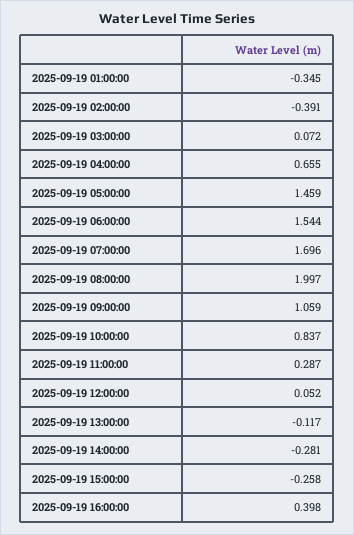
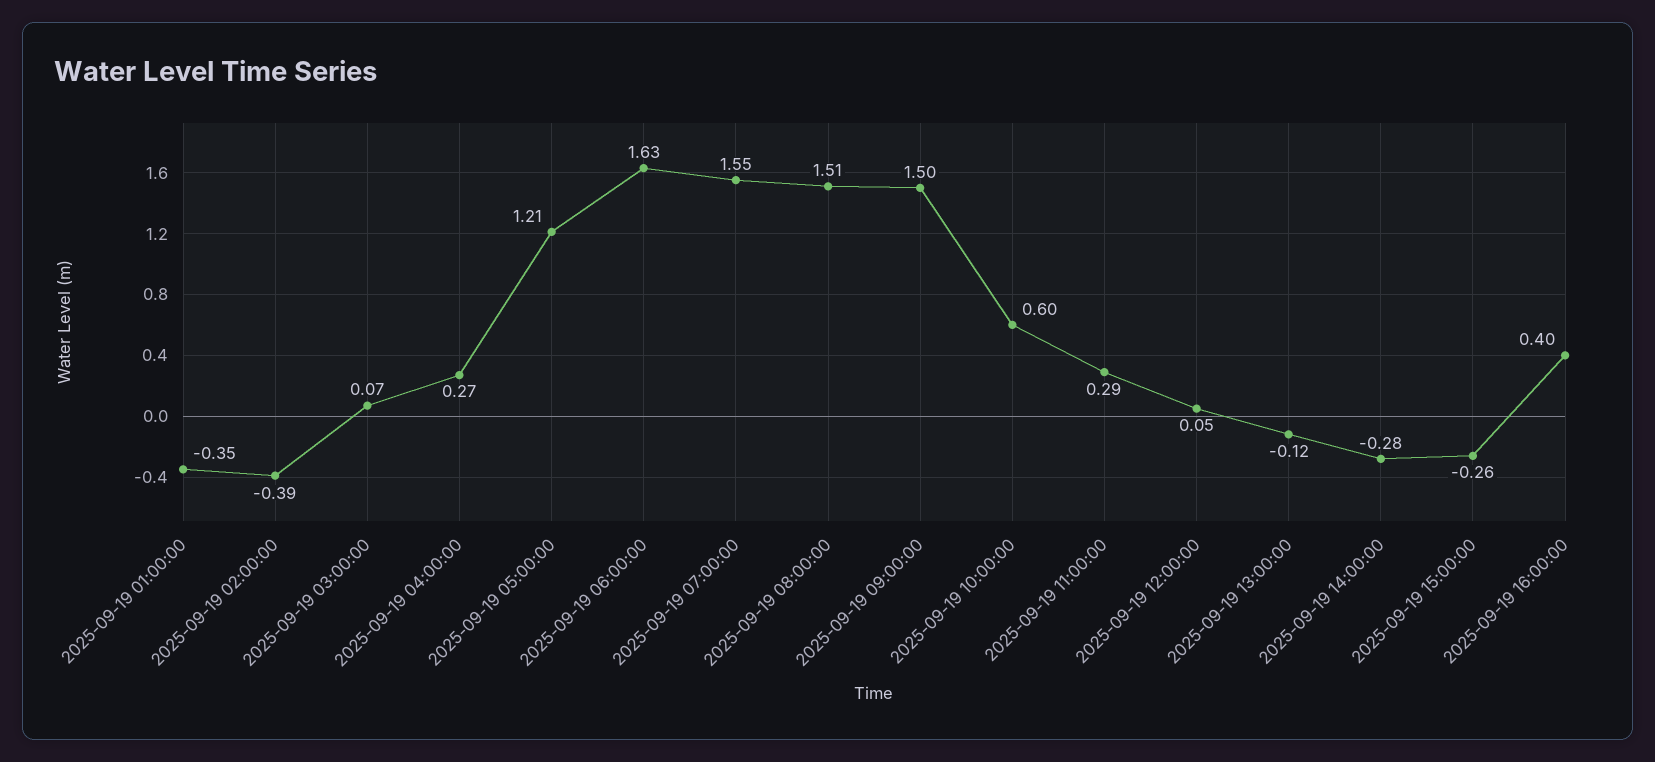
2025-09-19 04:00:00: 0.655 -> 0.27
2025-09-19 05:00:00: 1.459 -> 1.21
2025-09-19 06:00:00: 1.544 -> 1.63
2025-09-19 07:00:00: 1.696 -> 1.55
2025-09-19 08:00:00: 1.997 -> 1.51
2025-09-19 09:00:00: 1.059 -> 1.5
2025-09-19 10:00:00: 0.837 -> 0.6

